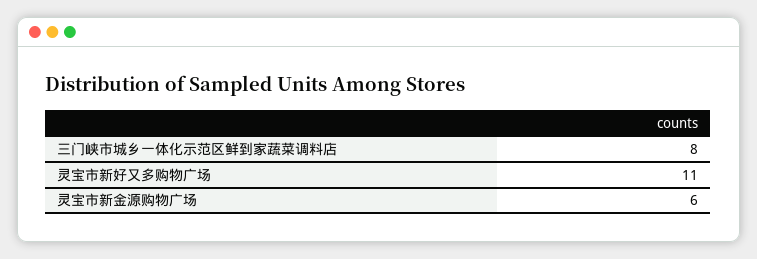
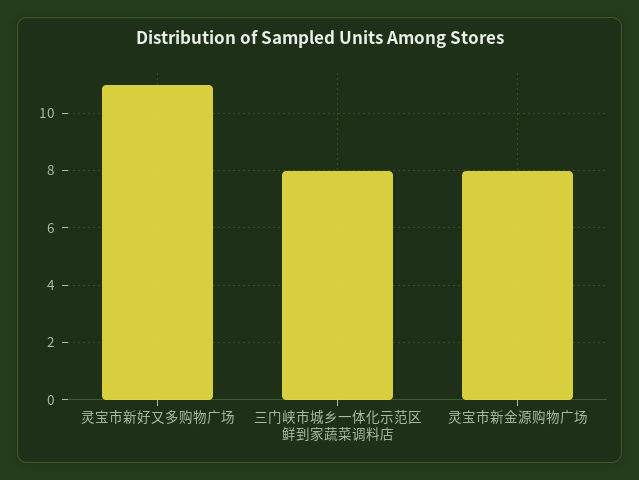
灵宝市新金源购物广场: 6 -> 8

